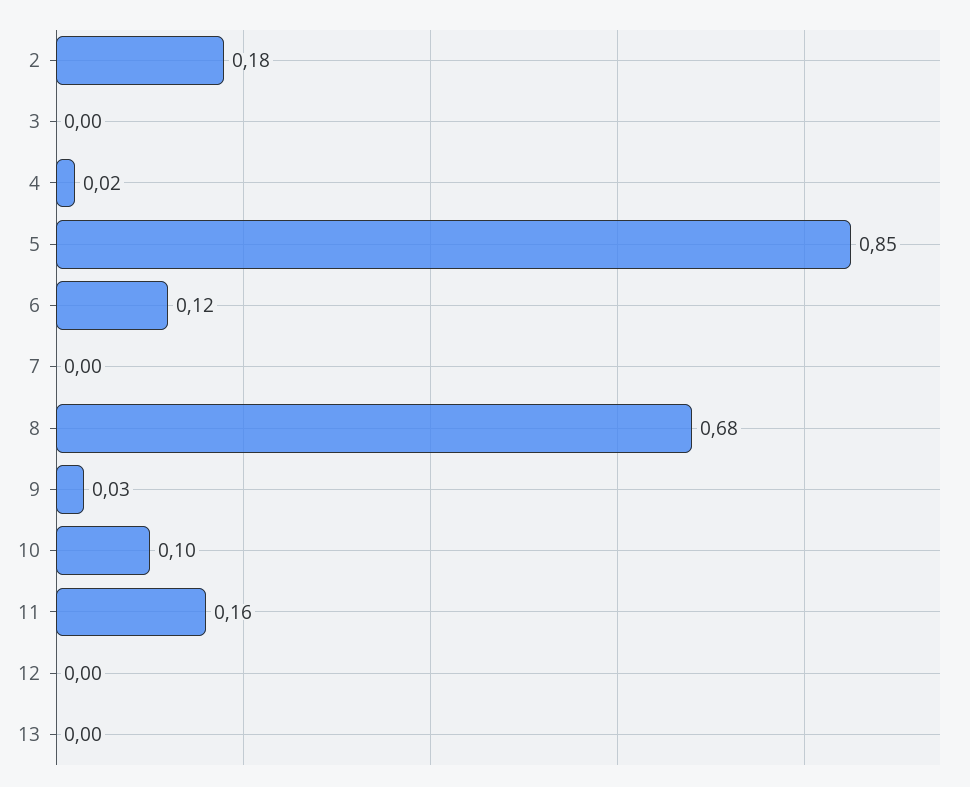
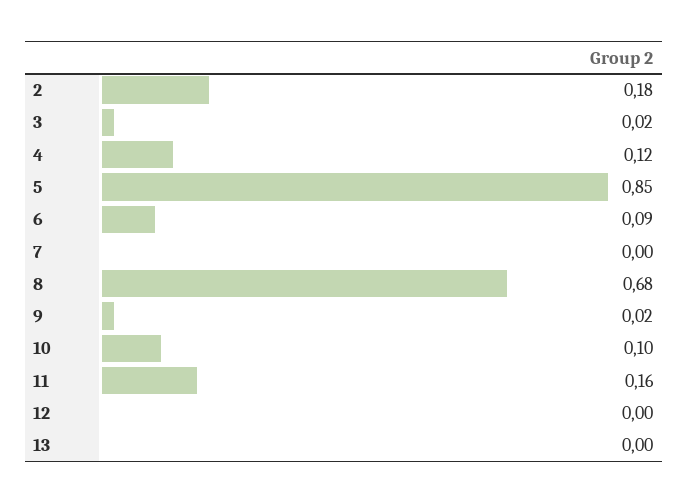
3: 0 -> 0.02
4: 0.02 -> 0.12
6: 0.12 -> 0.09
9: 0.03 -> 0.02

